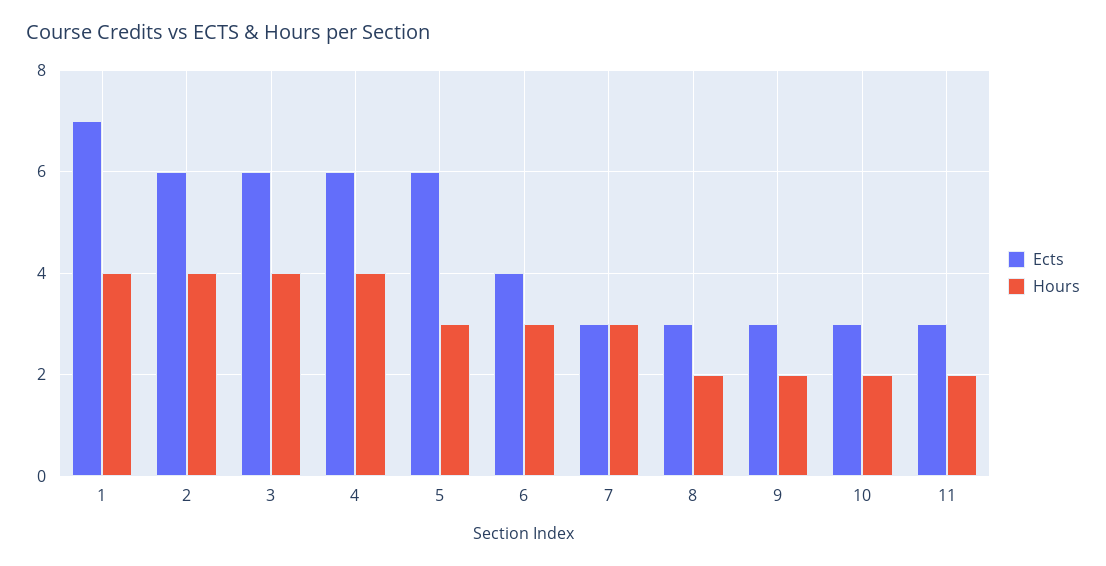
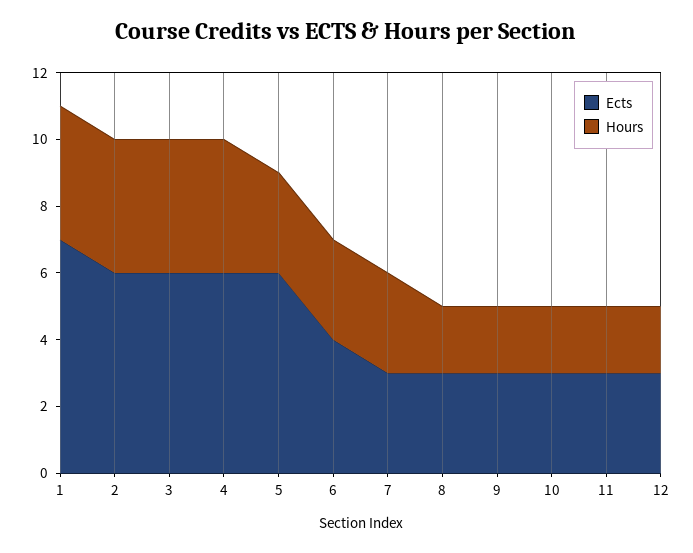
Ects, 12: none -> 3
Hours, 12: none -> 2

